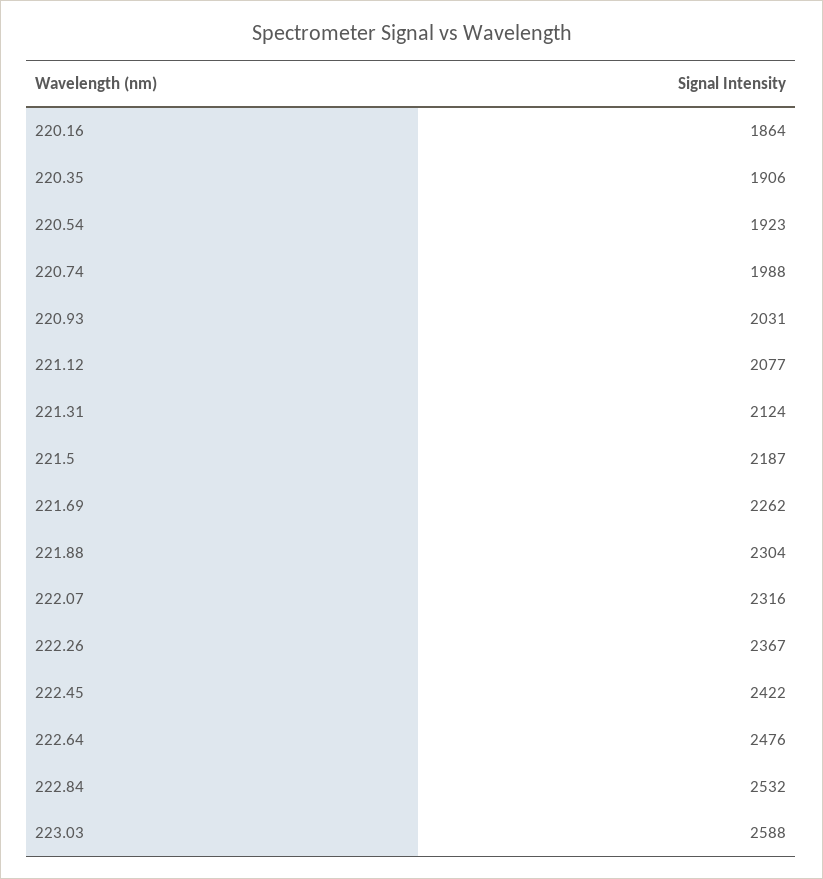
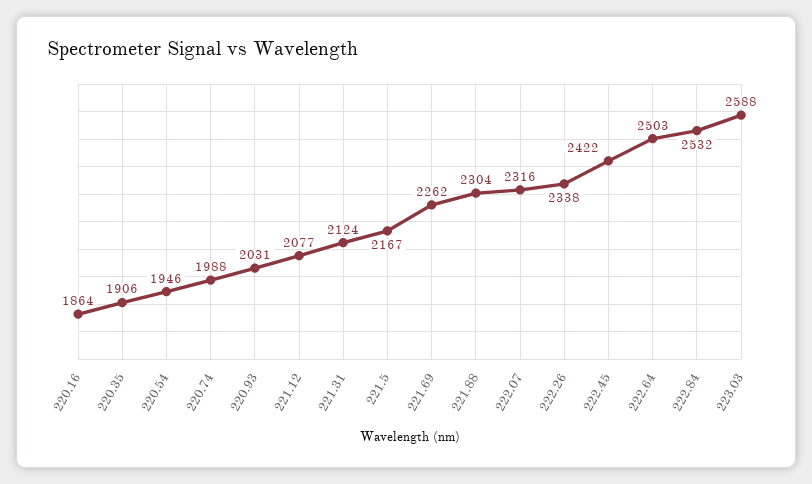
220.54: 1923 -> 1946
221.5: 2187 -> 2167
222.26: 2367 -> 2338
222.64: 2476 -> 2503

